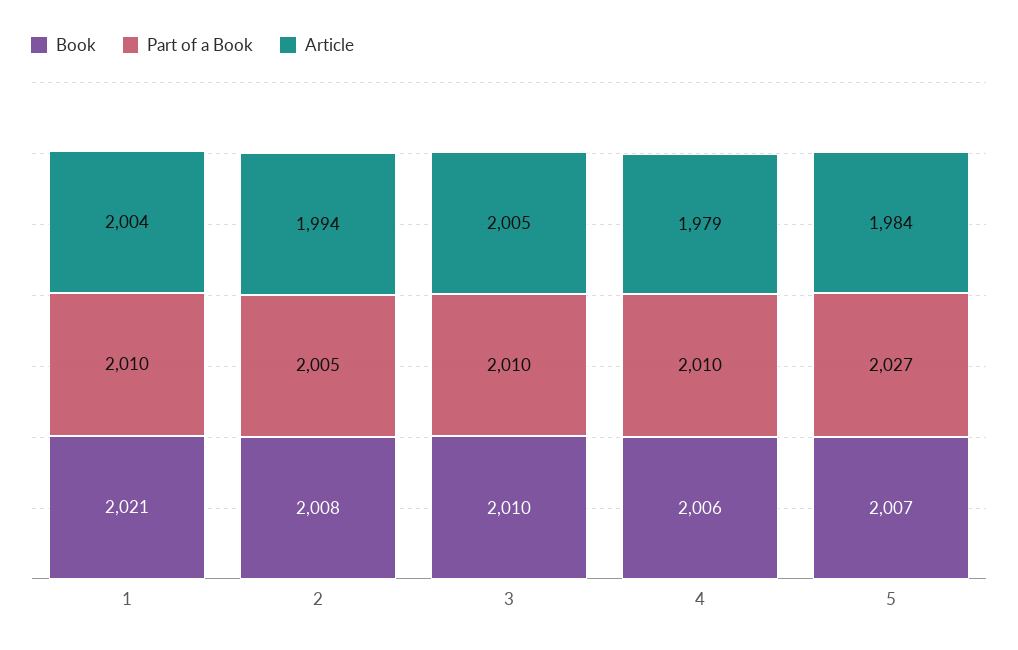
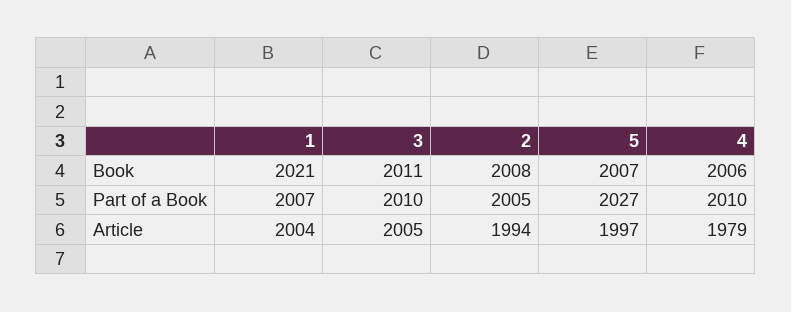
Part of a Book, 1: 2010 -> 2007
Book, 3: 2010 -> 2011
Article, 5: 1984 -> 1997

